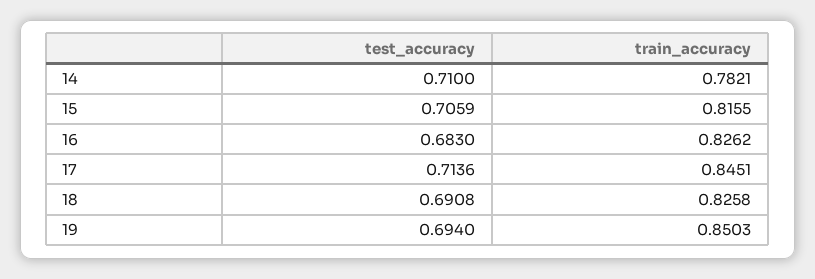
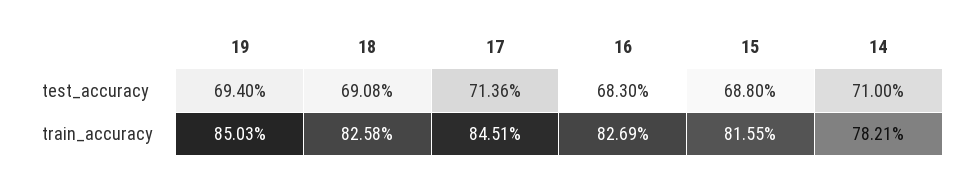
test_accuracy, 15: 0.7059 -> 0.688
train_accuracy, 16: 0.8262 -> 0.8269

